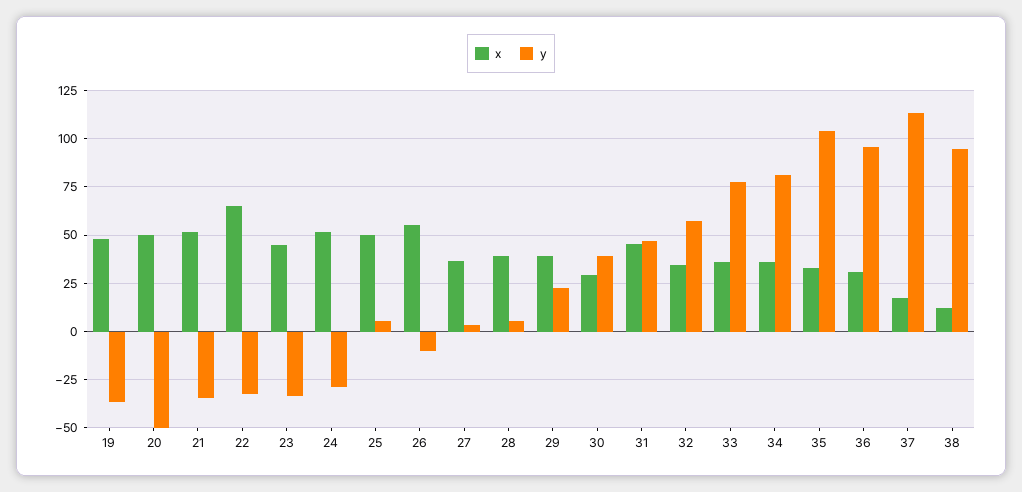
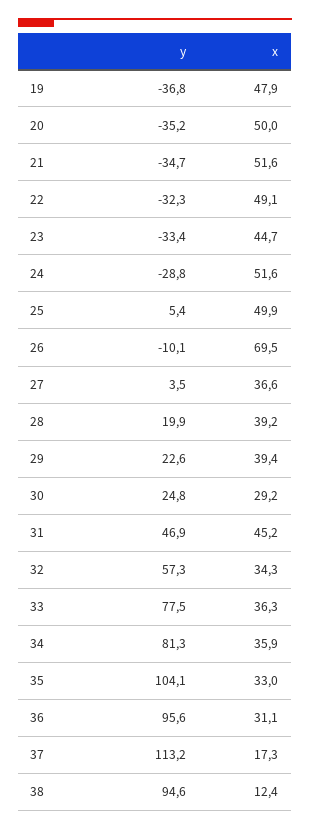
y, 20: -50 -> -35.2
x, 22: 65 -> 49.1
x, 26: 55 -> 69.5
y, 28: 5 -> 19.9
y, 30: 40 -> 24.8

